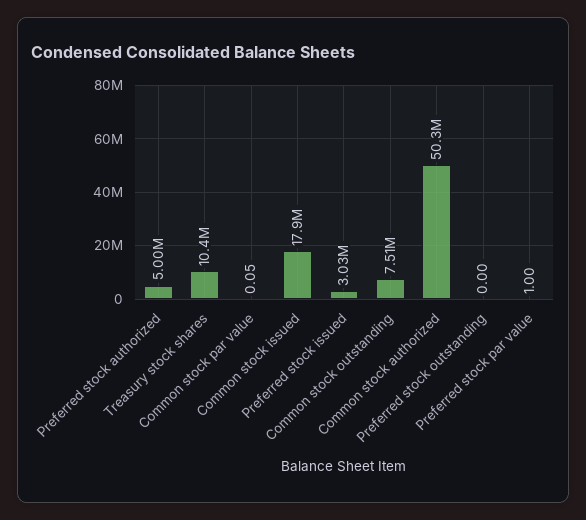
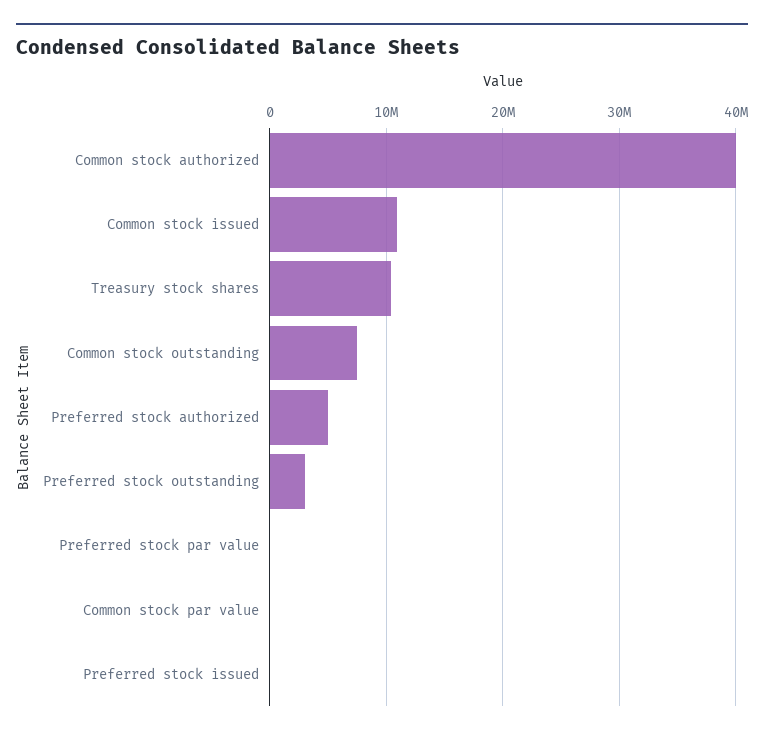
Common stock issued: 17900000 -> 11000000
Preferred stock issued: 3030000 -> 0
Common stock authorized: 50300000 -> 40000000
Preferred stock outstanding: 0 -> 3000000

